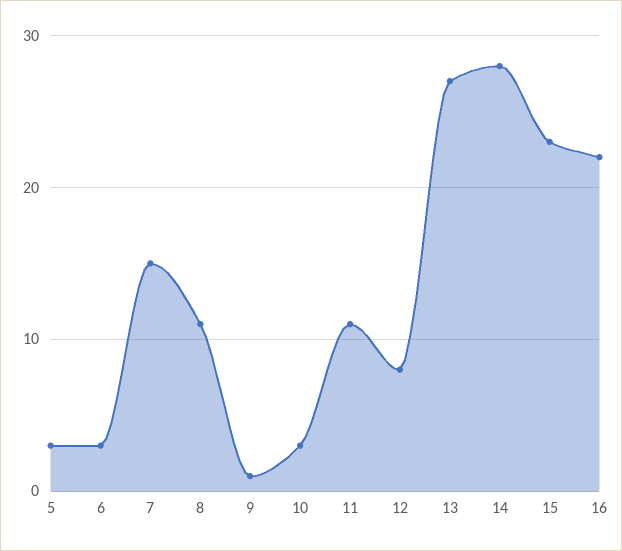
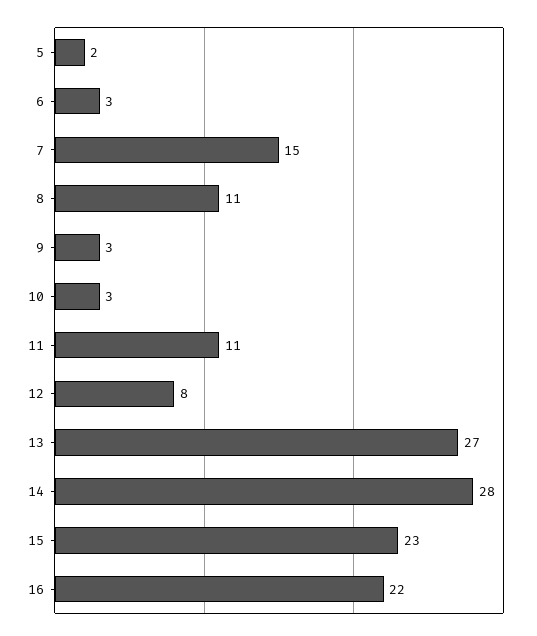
5: 3 -> 2
9: 1 -> 3

